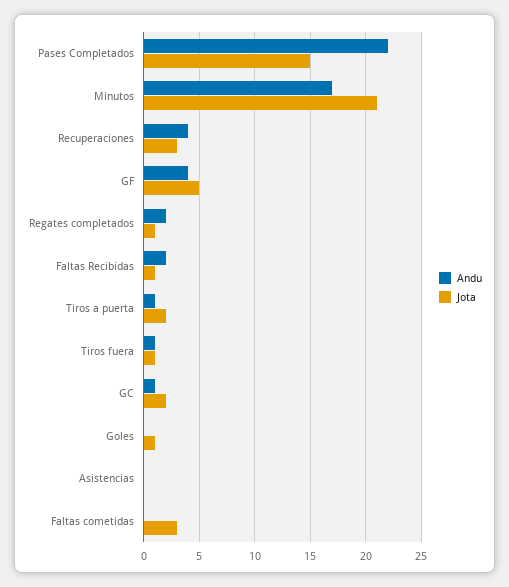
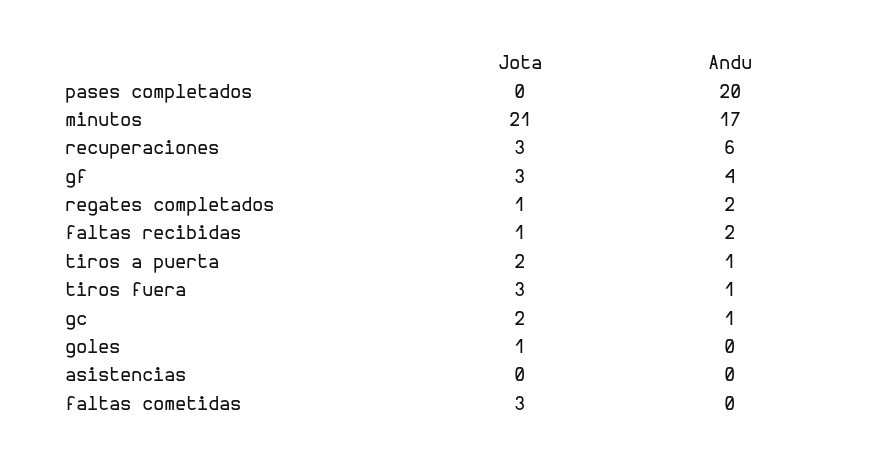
Andu, Pases Completados: 22 -> 20
Jota, Pases Completados: 15 -> 0
Andu, Recuperaciones: 4 -> 6
Jota, GF: 5 -> 3
Jota, Tiros fuera: 1 -> 3

